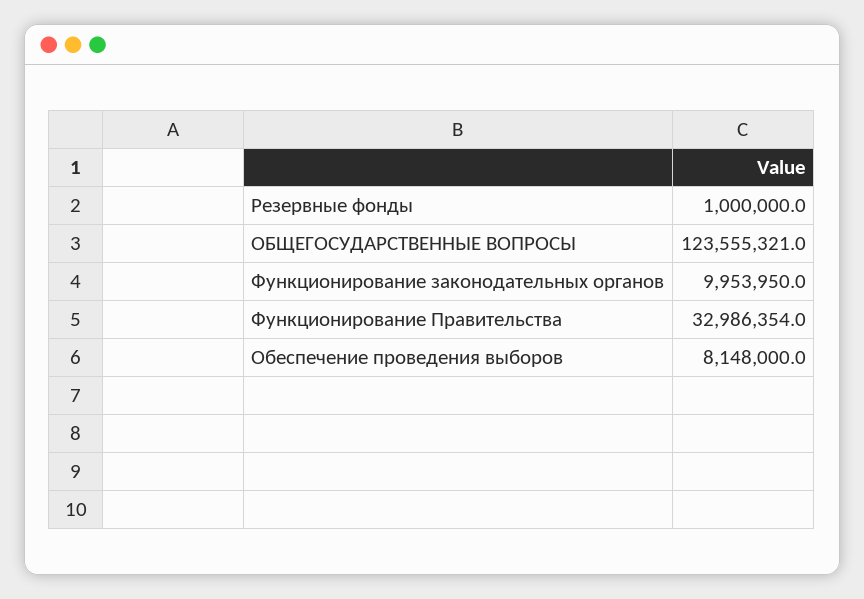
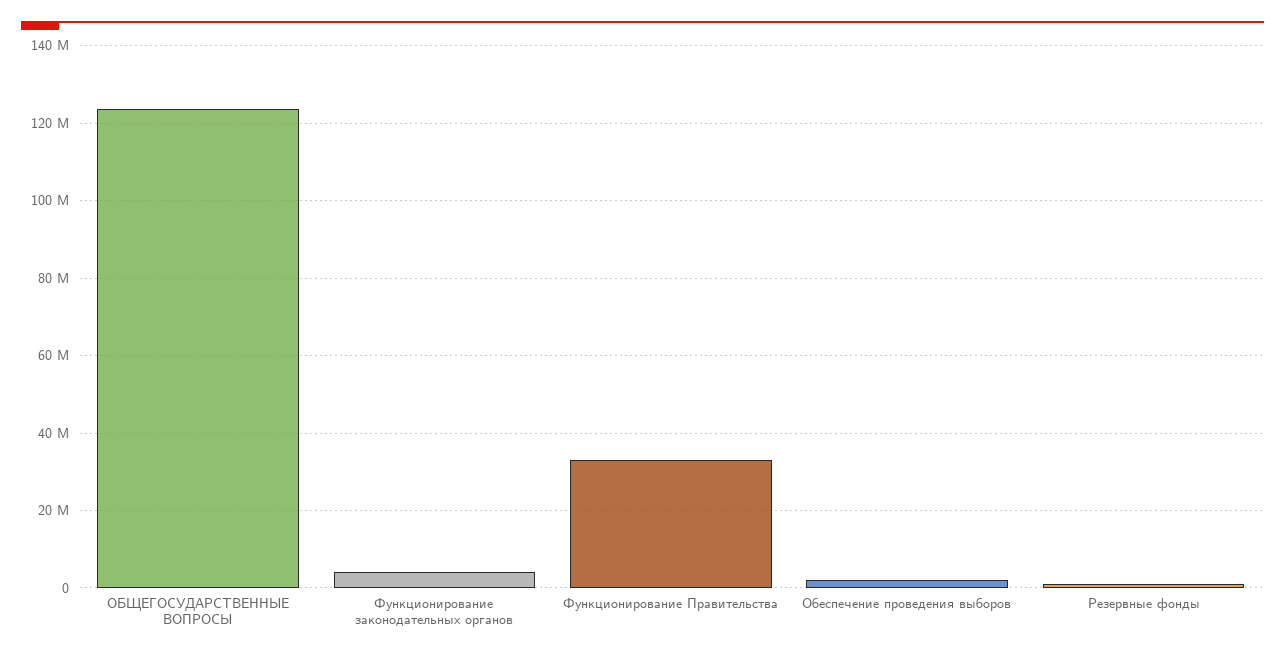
Функционирование законодательных органов: 9953950 -> 4000000
Обеспечение проведения выборов: 8148000 -> 2000000

